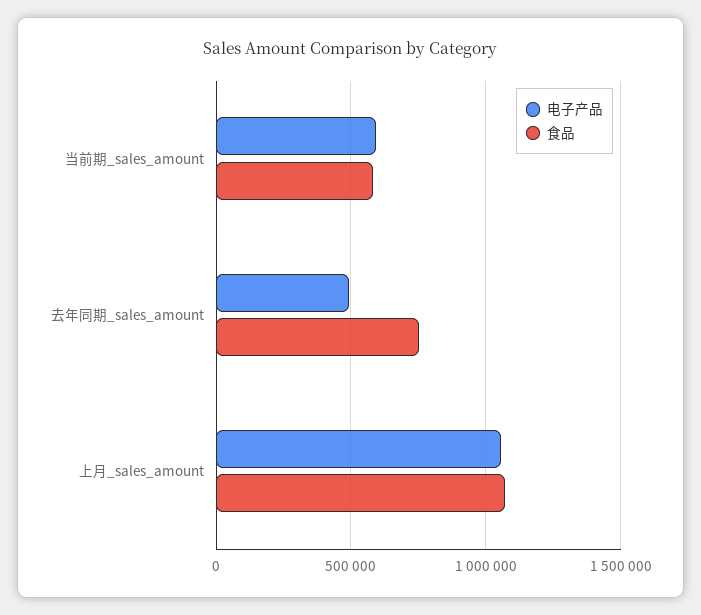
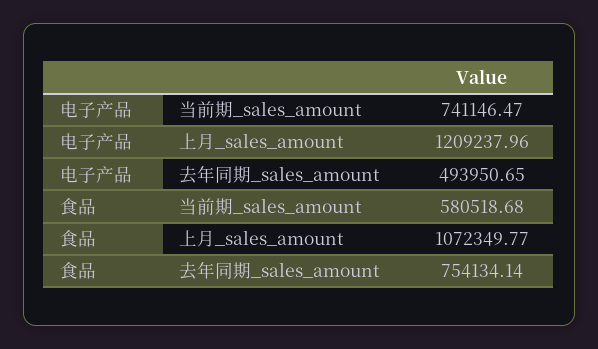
电子产品, 当前期_sales_amount: 600000 -> 741146.47
电子产品, 上月_sales_amount: 1050000 -> 1209237.96

